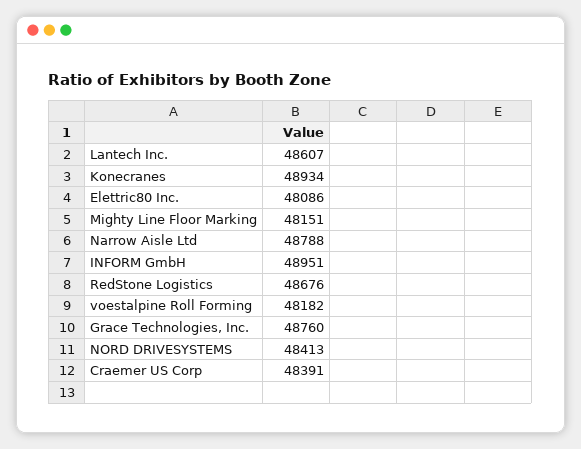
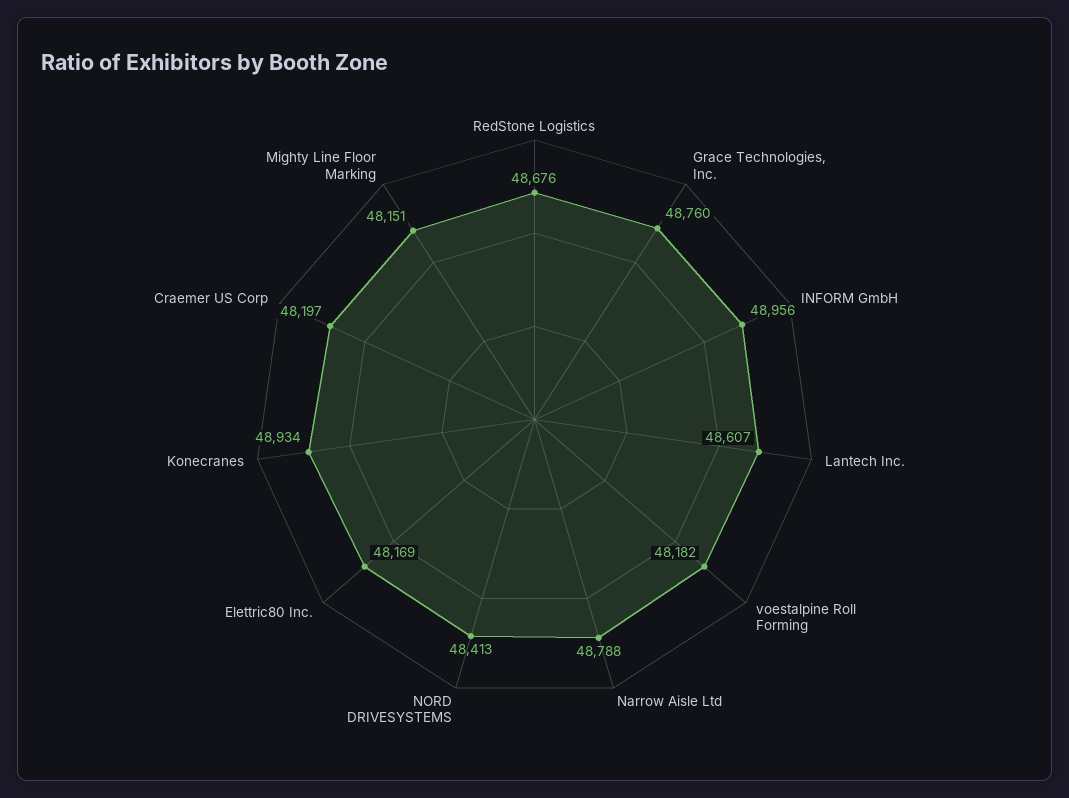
Elettric80 Inc.: 48086 -> 48169
INFORM GmbH: 48951 -> 48956
Craemer US Corp: 48391 -> 48197

